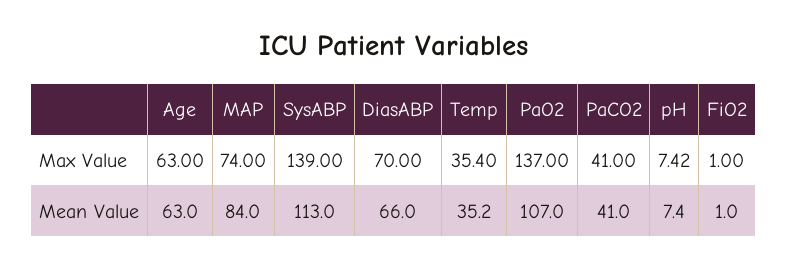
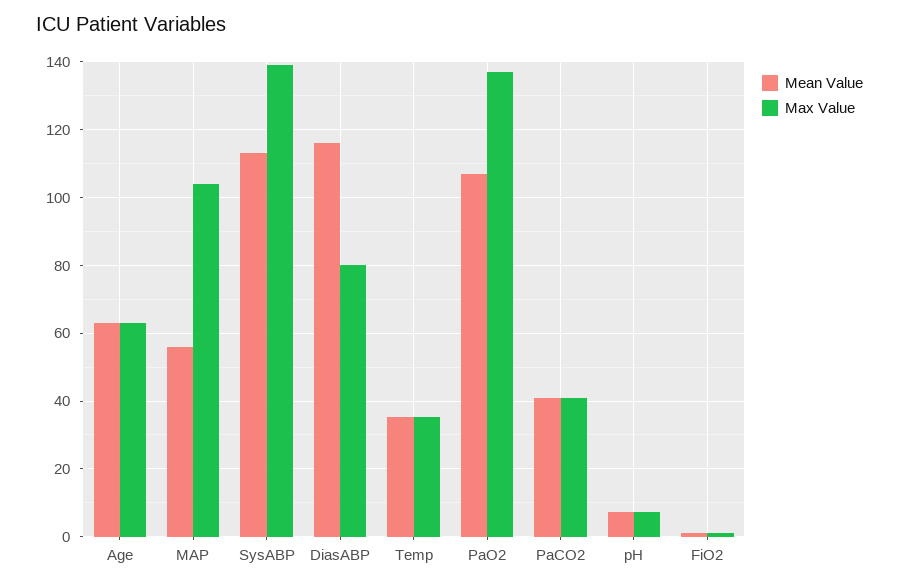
Max Value, MAP: 74 -> 104
Max Value, DiasABP: 70 -> 80
Mean Value, MAP: 84 -> 56
Mean Value, DiasABP: 66 -> 116

